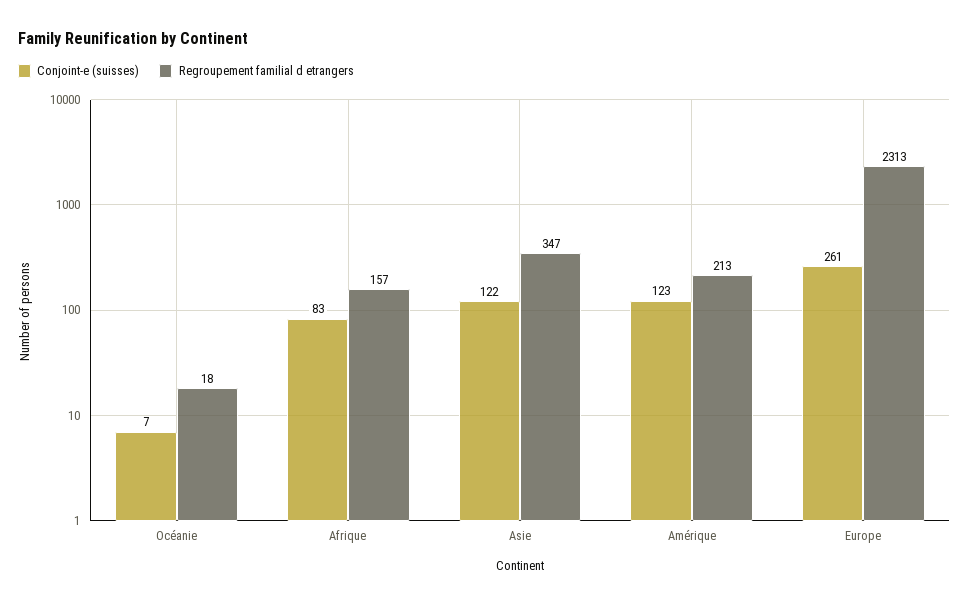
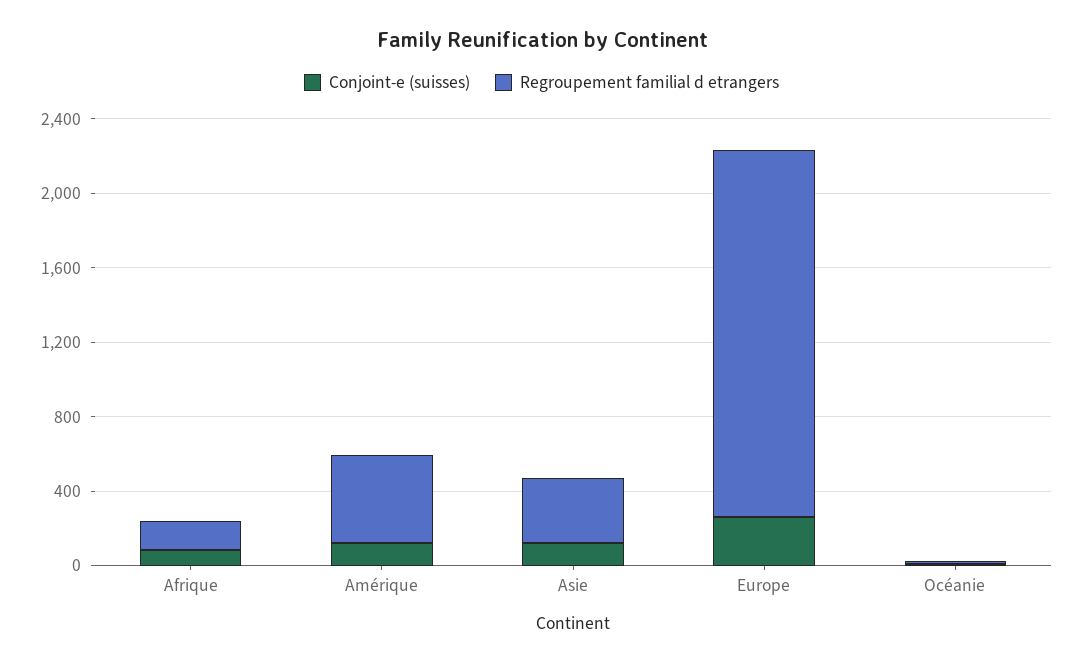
Regroupement familial d etrangers, Amérique: 213 -> 500
Regroupement familial d etrangers, Europe: 2313 -> 2000

